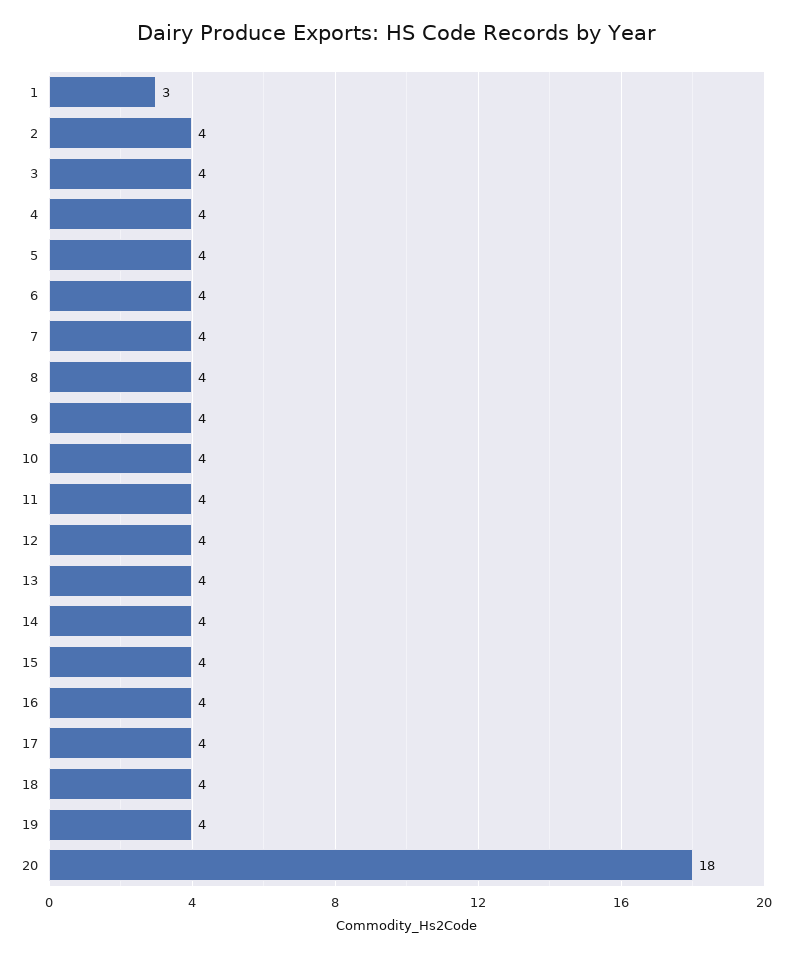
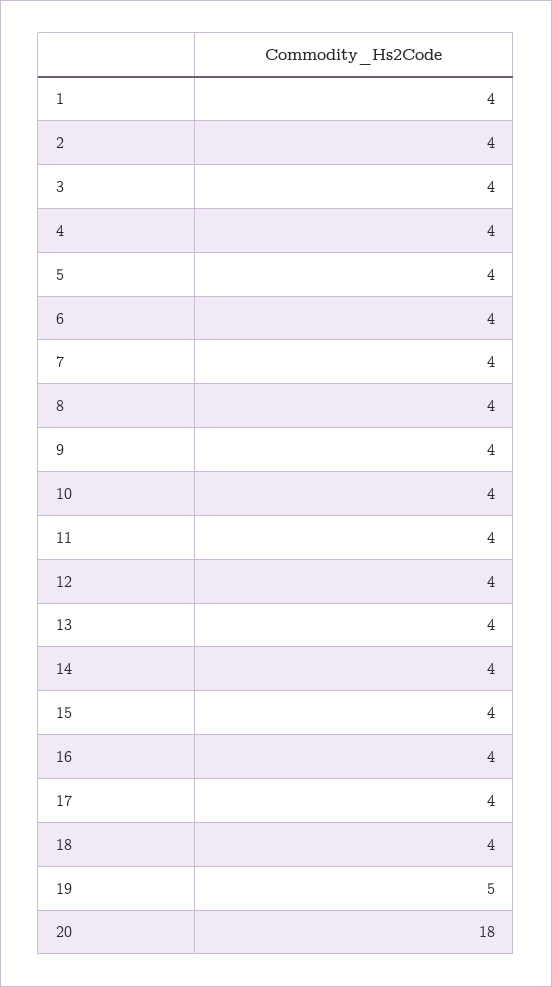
1: 3 -> 4
19: 4 -> 5

